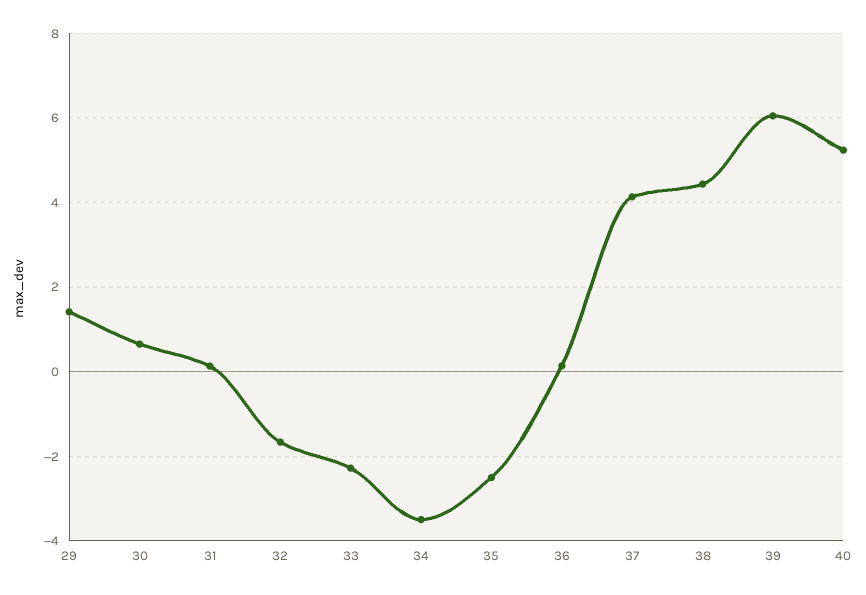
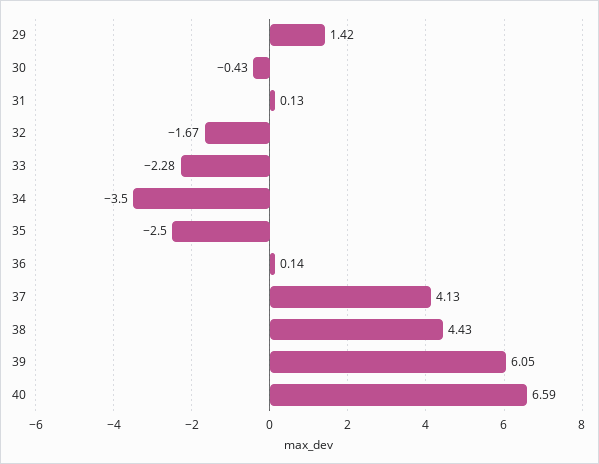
30: 0.6 -> -0.43
40: 5.2 -> 6.59

